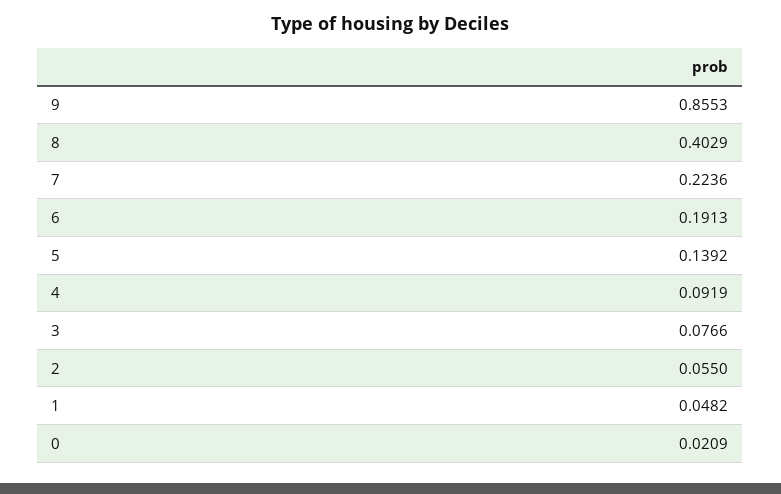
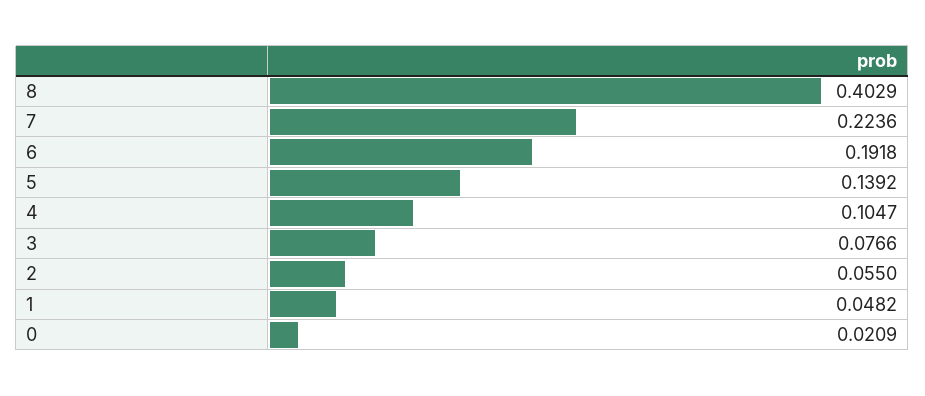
9: 0.8553 -> none
6: 0.1913 -> 0.1918
4: 0.0919 -> 0.1047

